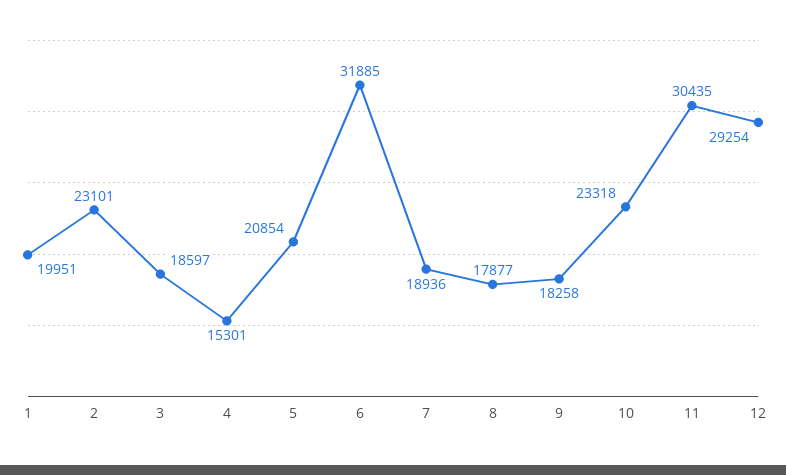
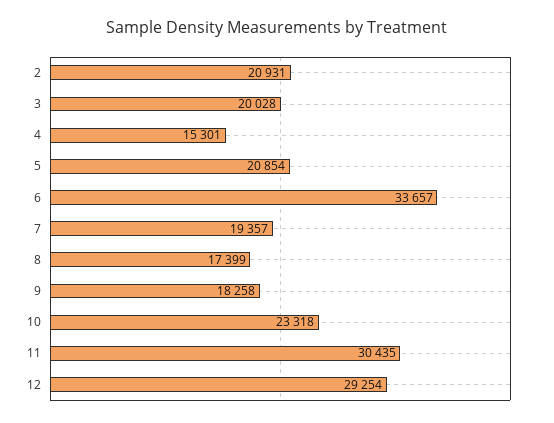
1: 19951 -> none
2: 23101 -> 20931
3: 18597 -> 20028
6: 31885 -> 33657
7: 18936 -> 19357
8: 17877 -> 17399

